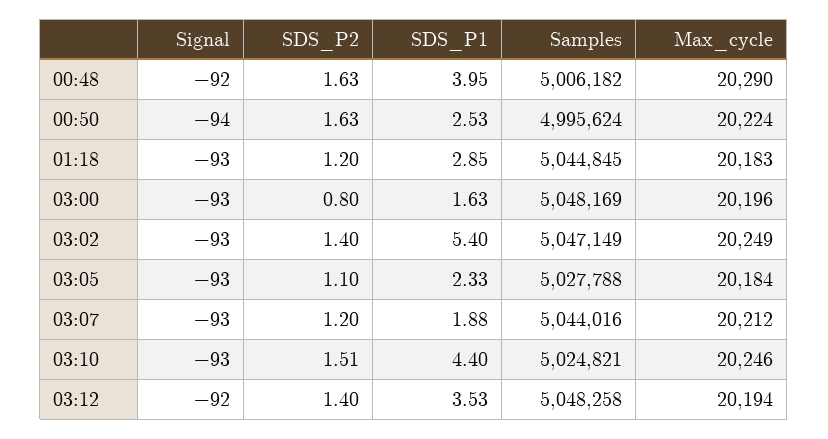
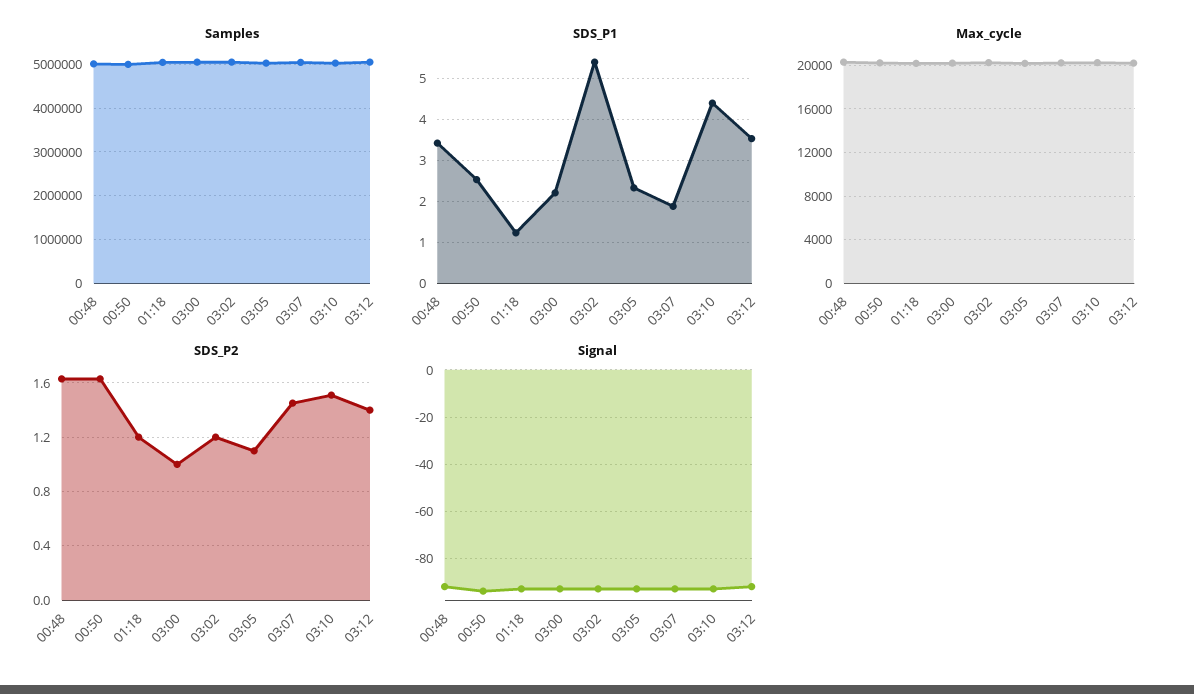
SDS_P1, 00:48: 3.95 -> 3.4
SDS_P1, 01:18: 2.85 -> 1.2
SDS_P2, 03:00: 0.8 -> 1
SDS_P1, 03:00: 1.63 -> 2.2
SDS_P2, 03:02: 1.4 -> 1.2
SDS_P2, 03:07: 1.2 -> 1.45

